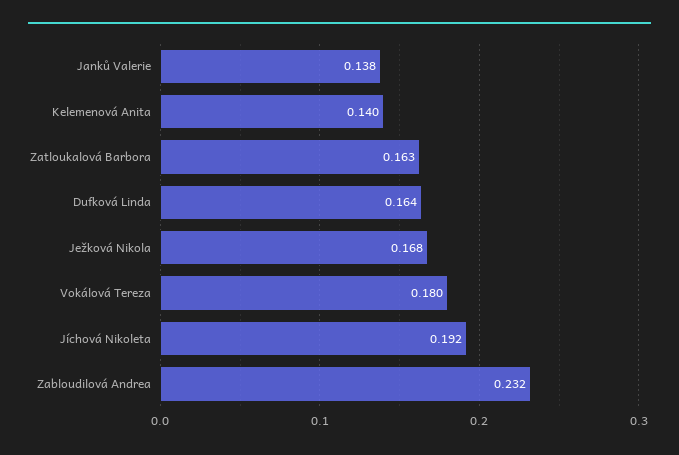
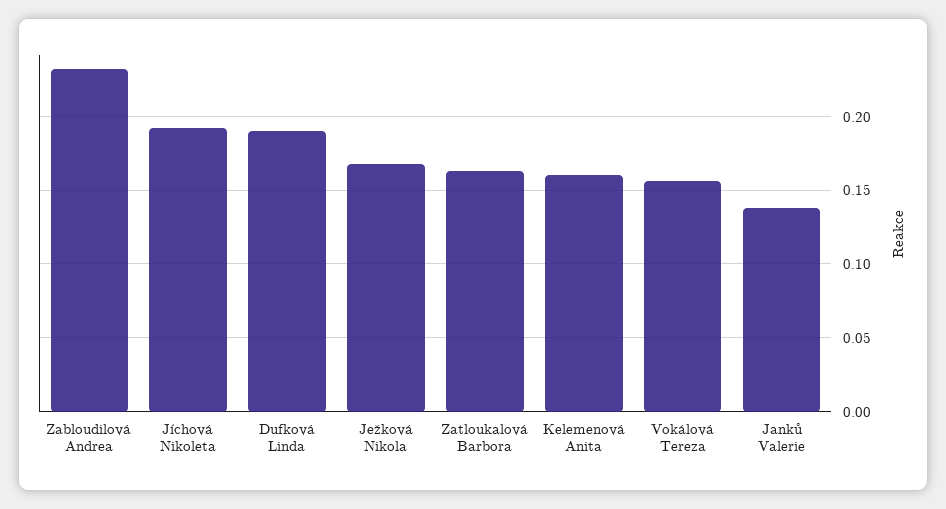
Kelemenová Anita: 0.14 -> 0.16
Dufková Linda: 0.164 -> 0.19
Vokálová Tereza: 0.18 -> 0.155

